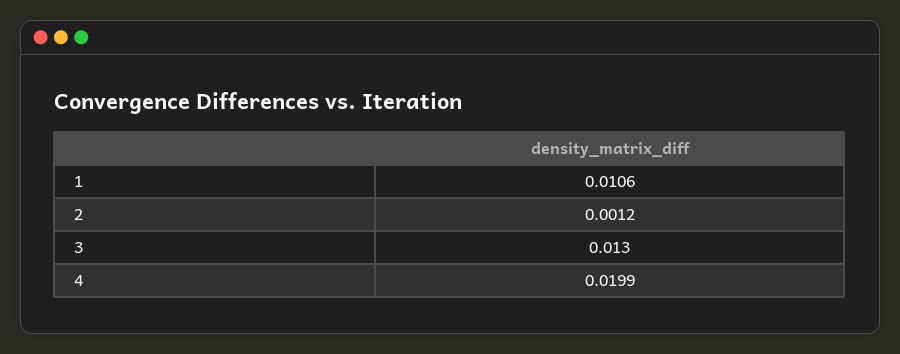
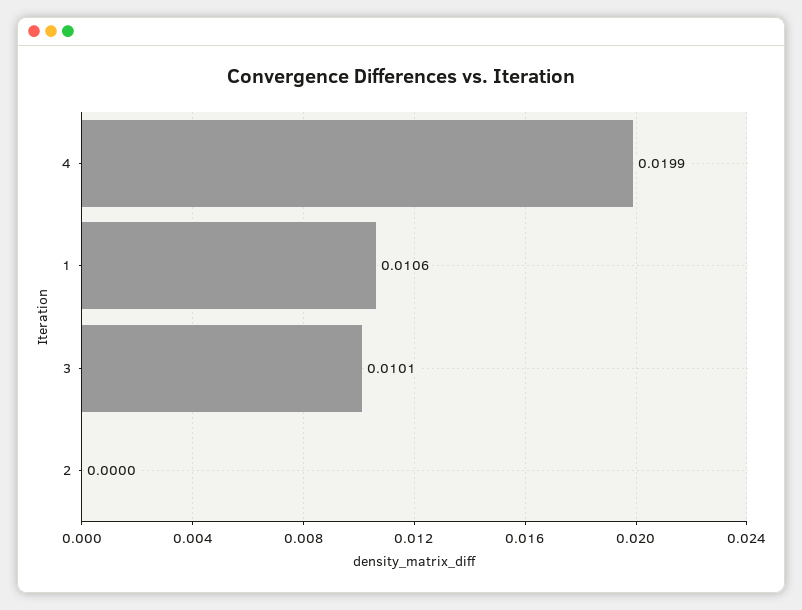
2: 0.0012 -> 0
3: 0.013 -> 0.0101

